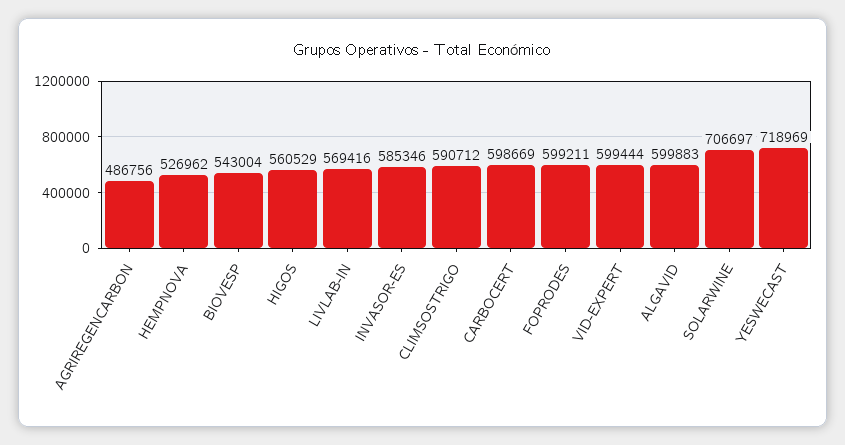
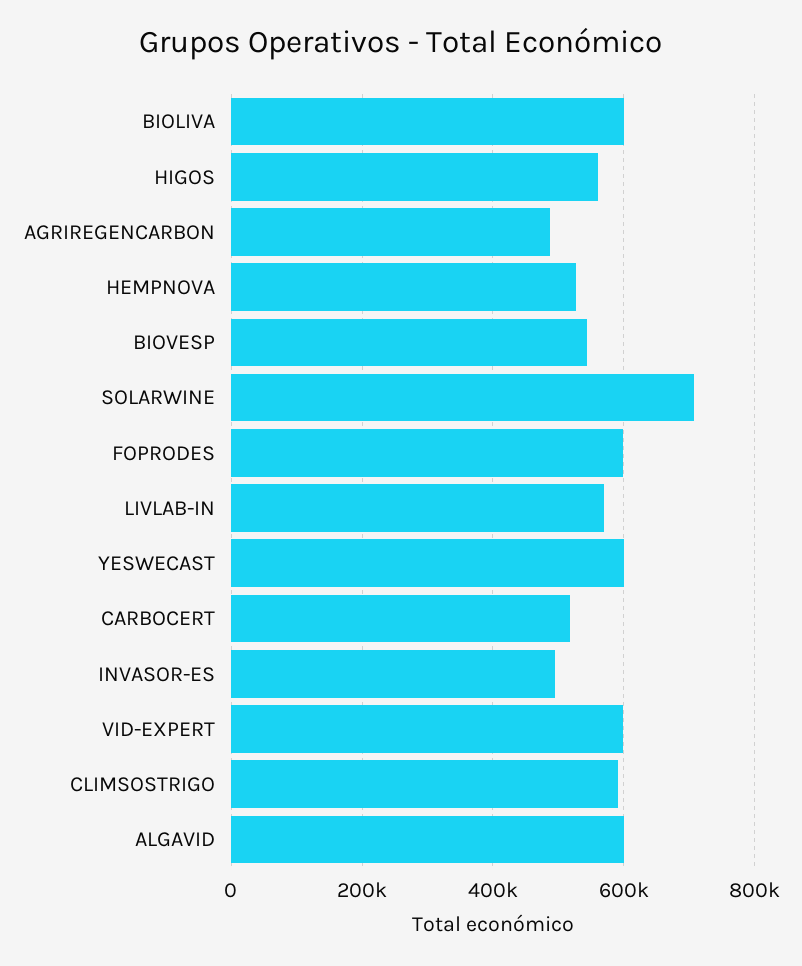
INVASOR-ES: 585346 -> 500000
CARBOCERT: 598669 -> 520000
YESWECAST: 718969 -> 600000
BIOLIVA: none -> 600000

